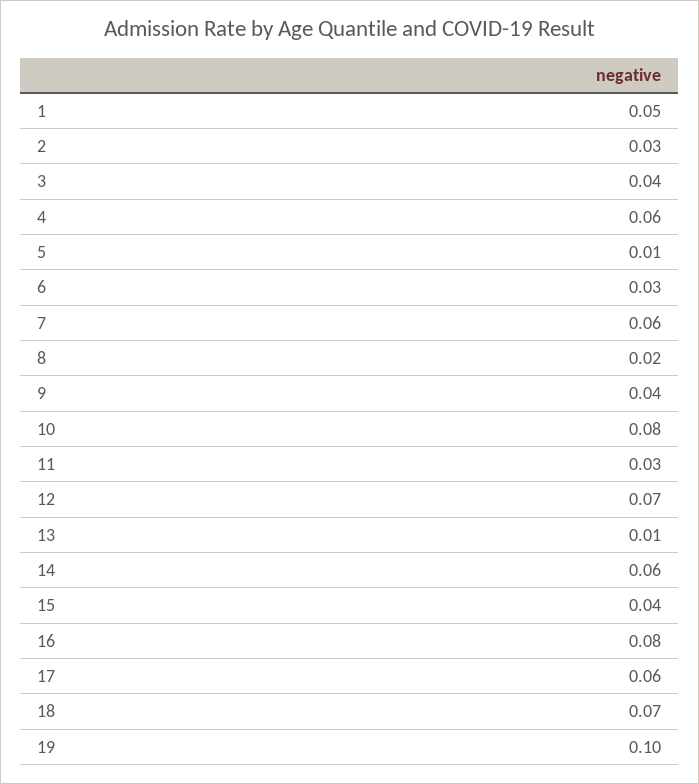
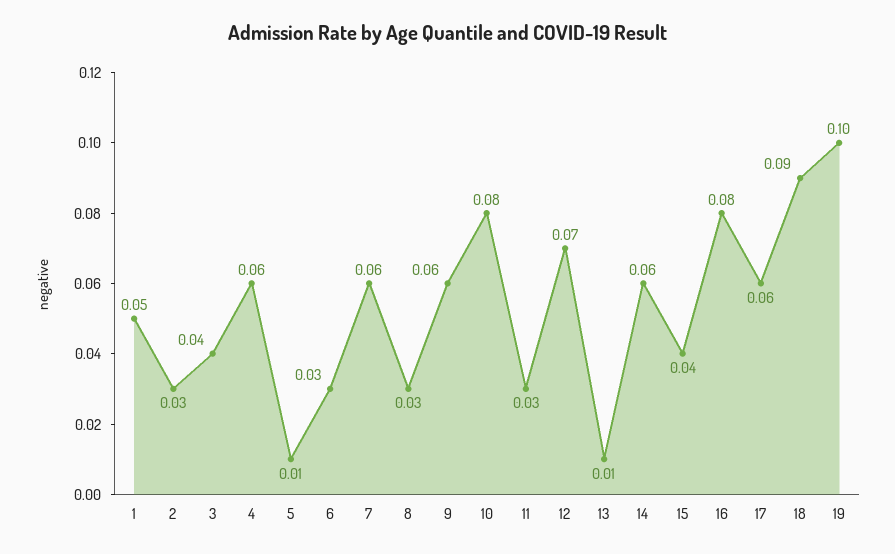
8: 0.02 -> 0.03
9: 0.04 -> 0.06
18: 0.07 -> 0.09

